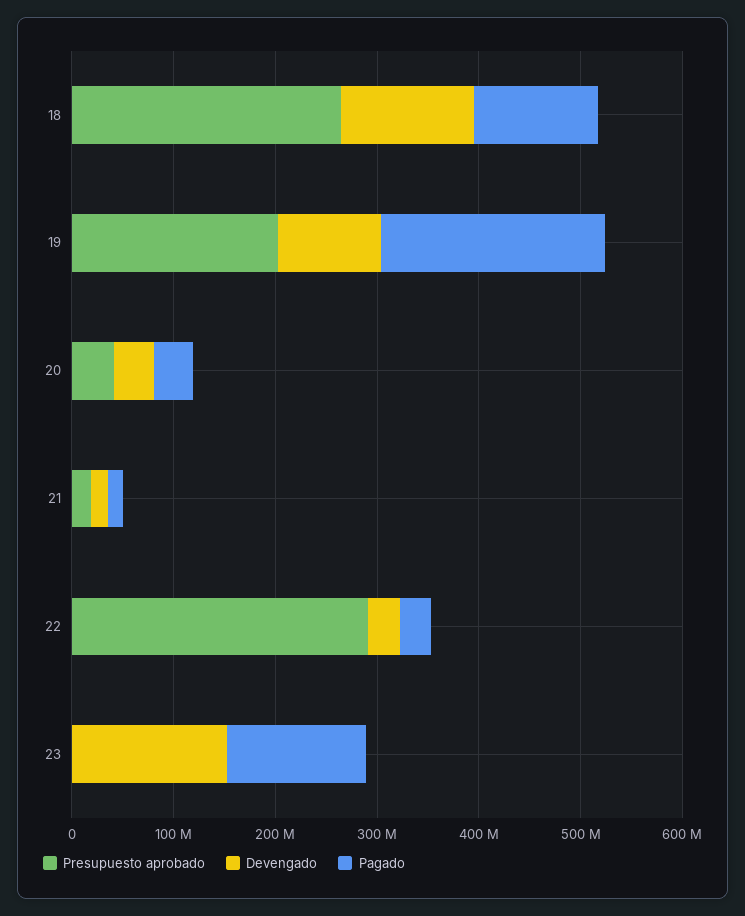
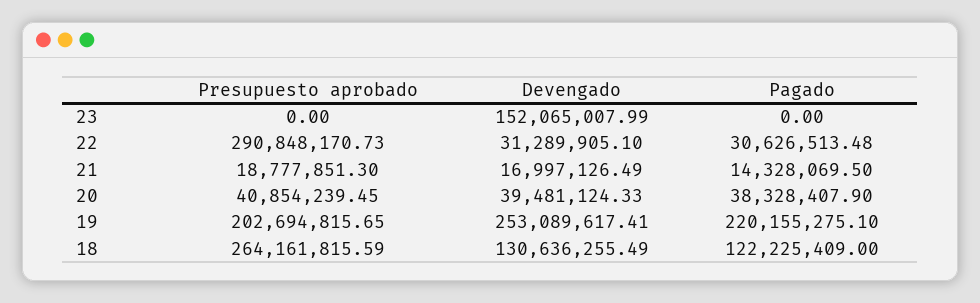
Devengado, 19: 100000000 -> 253089617.41
Pagado, 23: 140000000 -> 0

